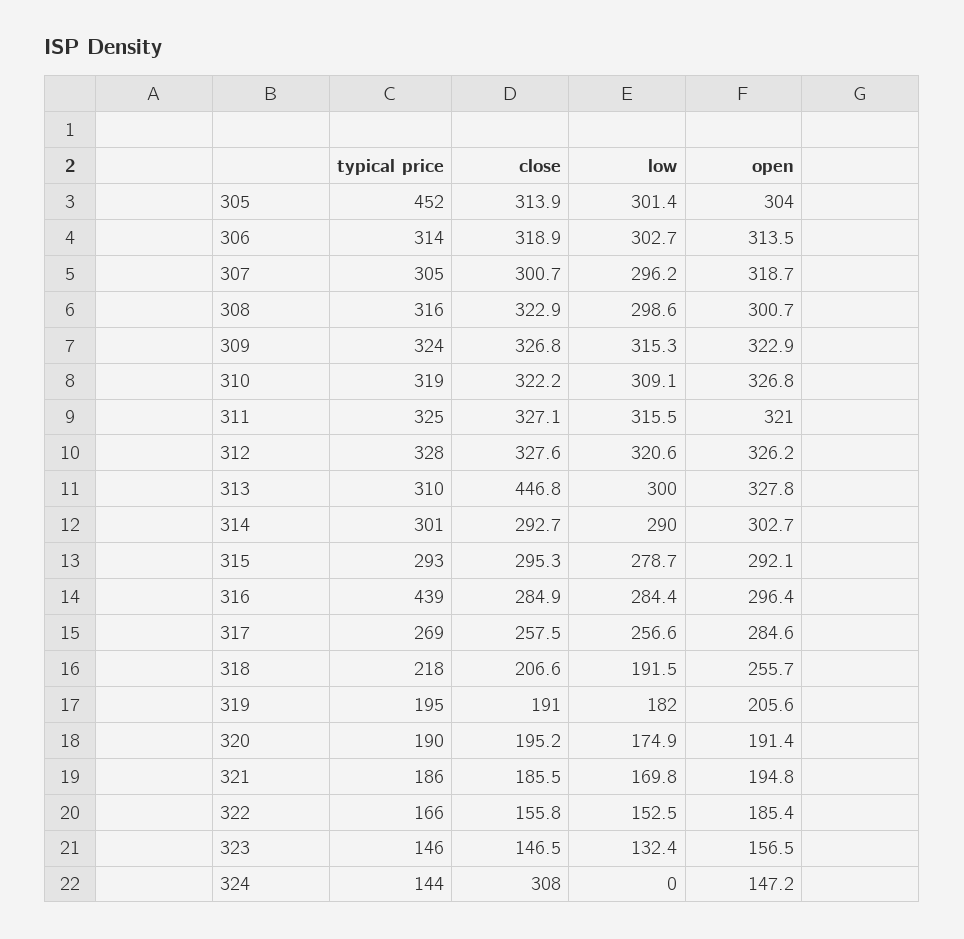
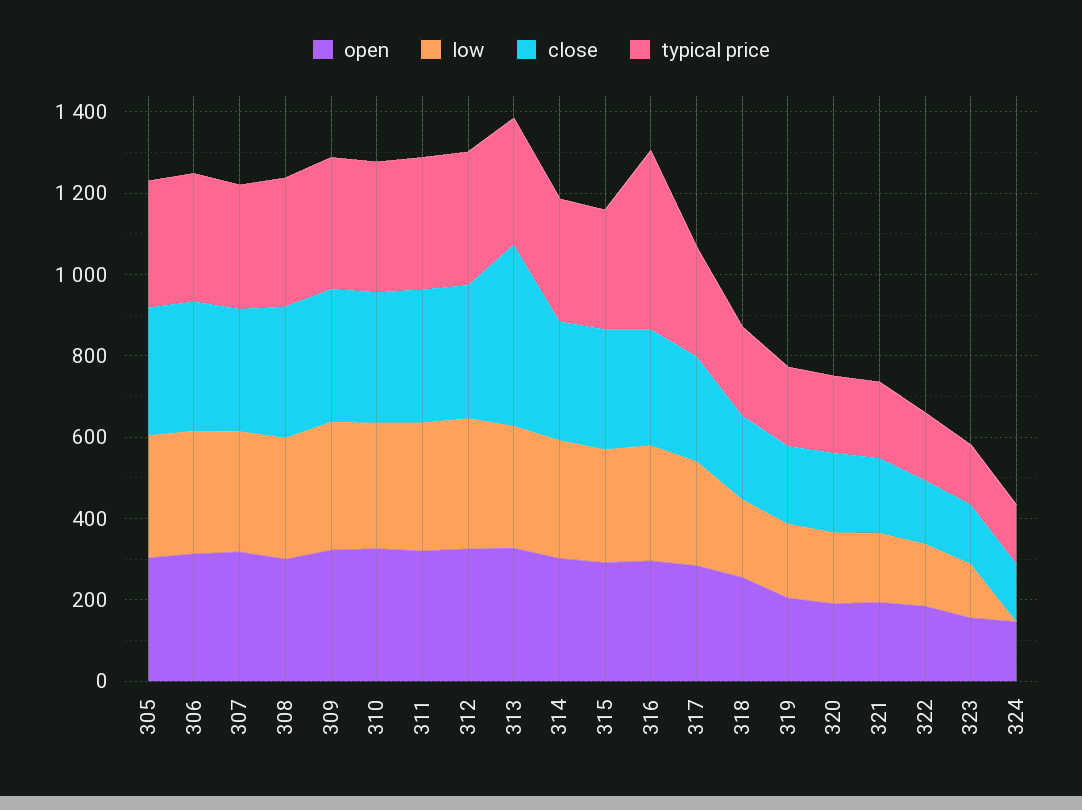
typical price, 305: 452 -> 300
close, 324: 308 -> 150

